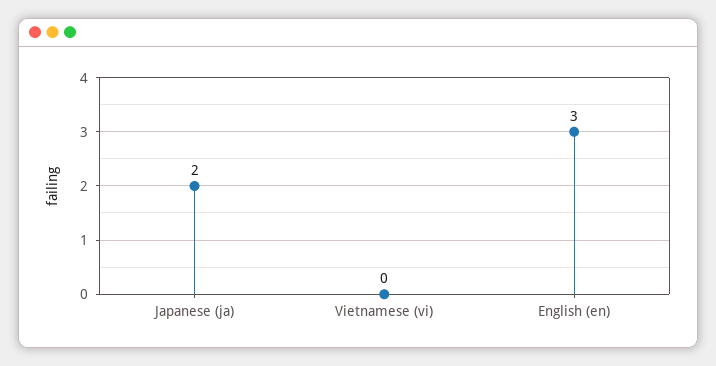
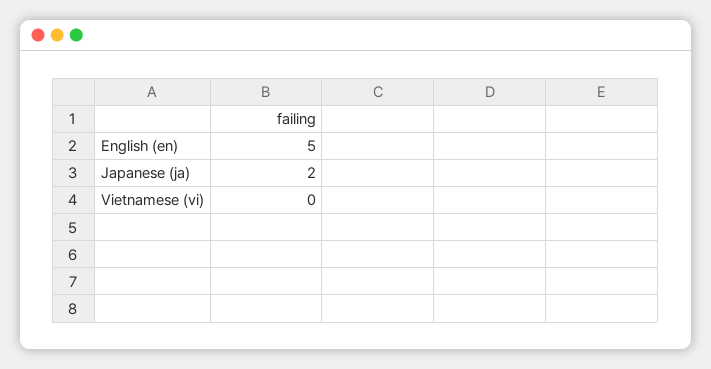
English (en): 3 -> 5

